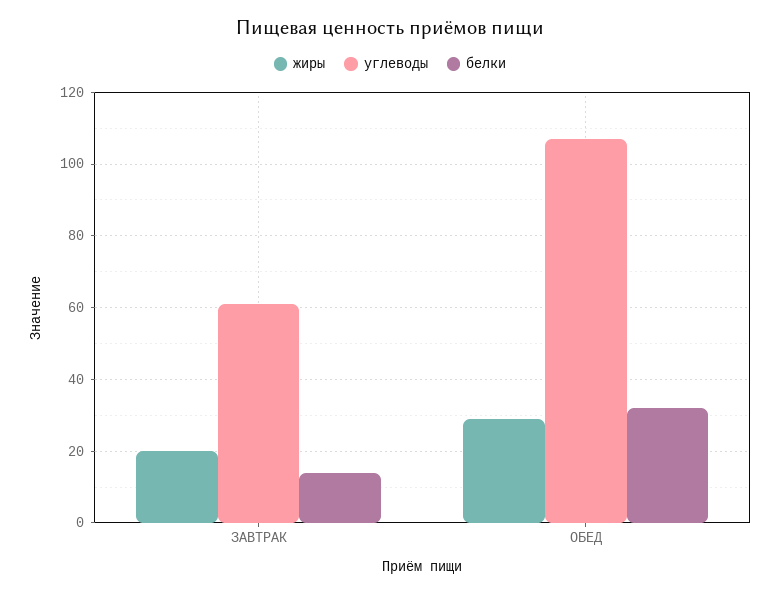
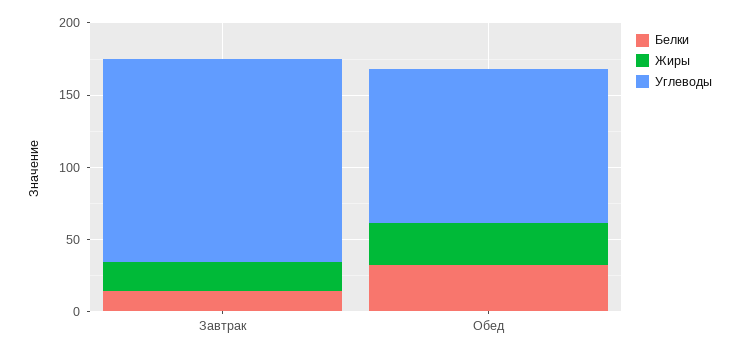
углеводы, ЗАВТРАК: 60 -> 140

